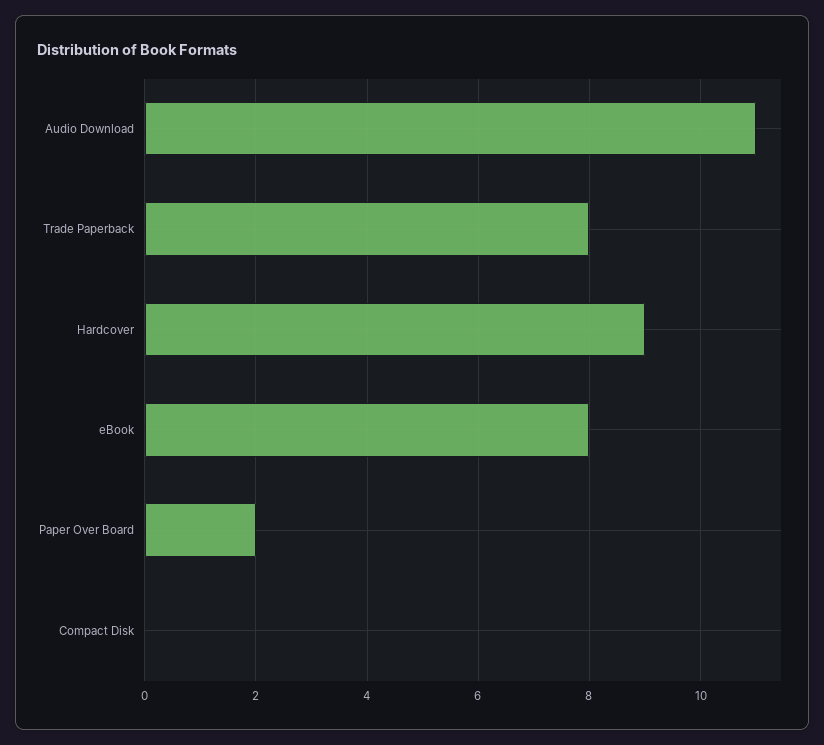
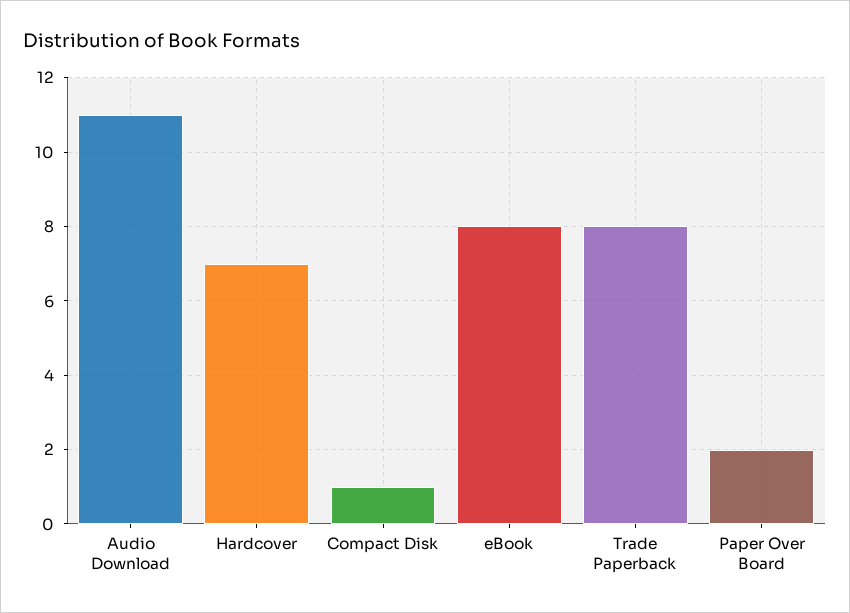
Hardcover: 9 -> 7
Compact Disk: 0 -> 1

